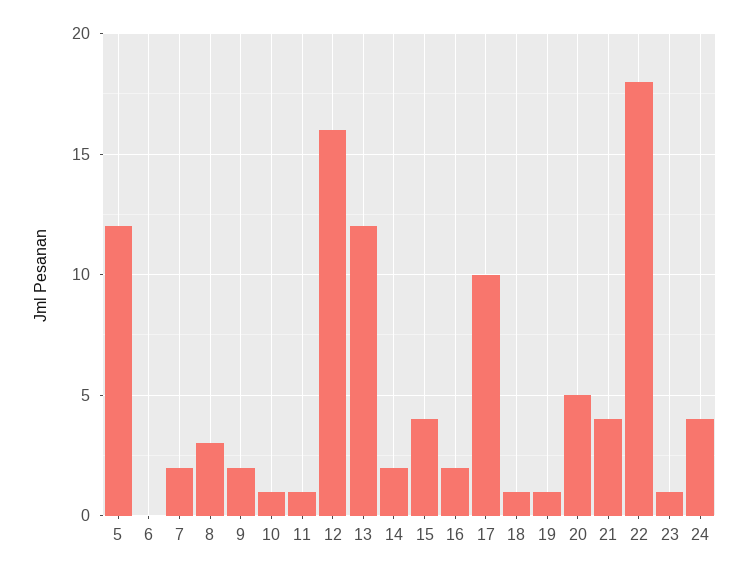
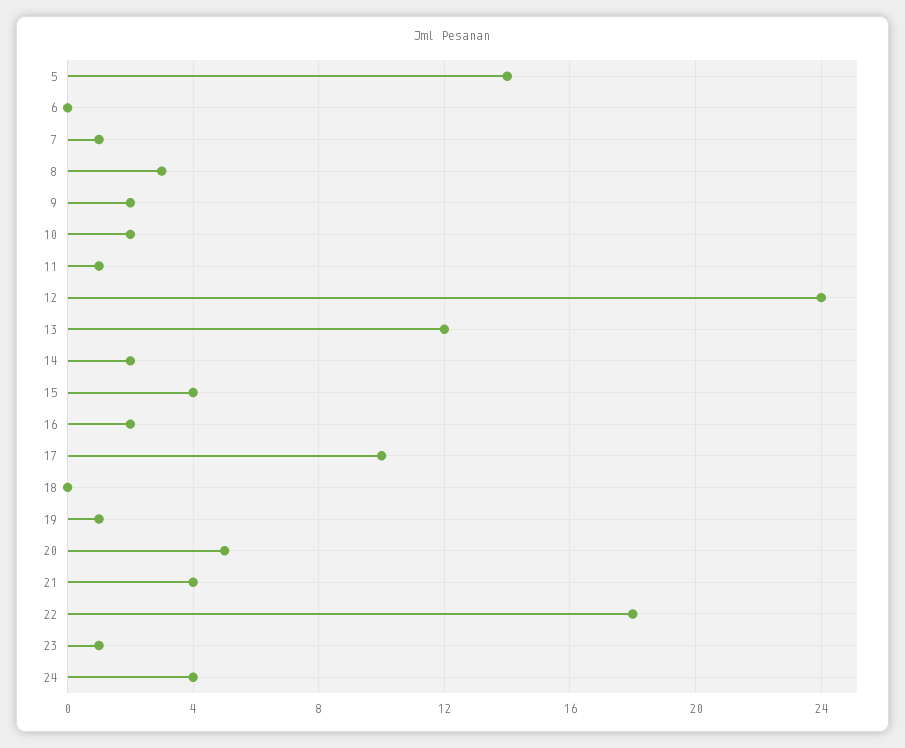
5: 12 -> 14
7: 2 -> 1
10: 1 -> 2
12: 16 -> 24
18: 1 -> 0

